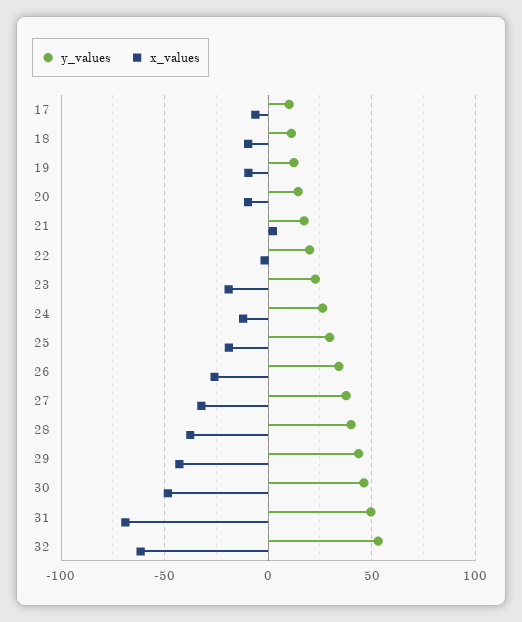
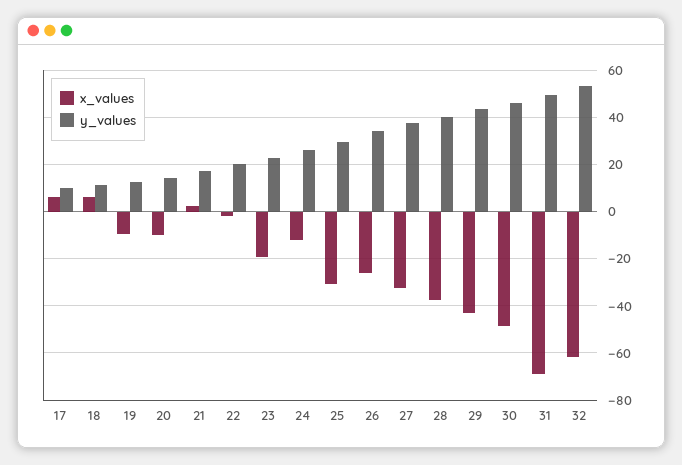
x_values, 17: -5 -> 5
x_values, 18: -10 -> 5
x_values, 25: -20 -> -30

